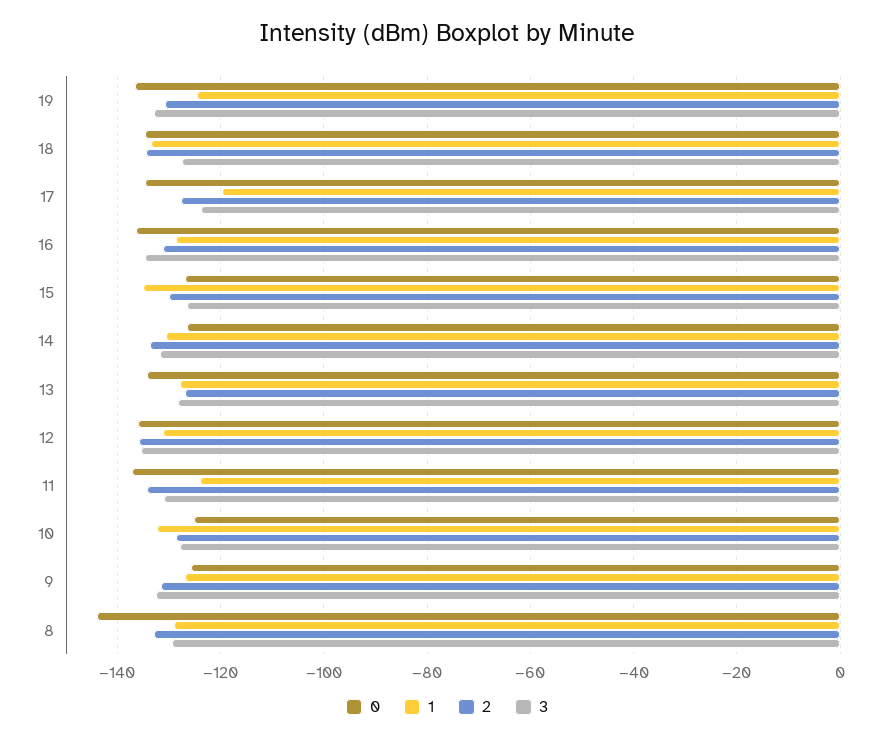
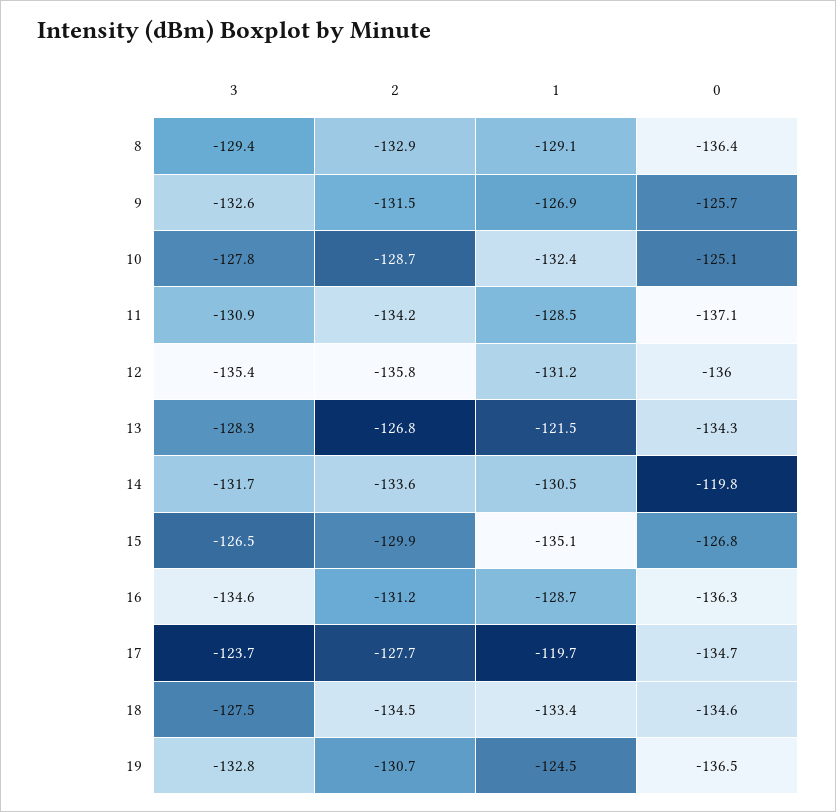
0, 14: -126 -> -119.8
1, 13: -128 -> -121.5
1, 11: -124 -> -128.5
0, 8: -144 -> -136.4

